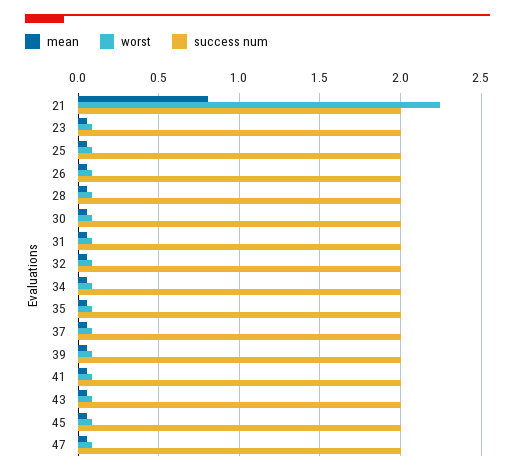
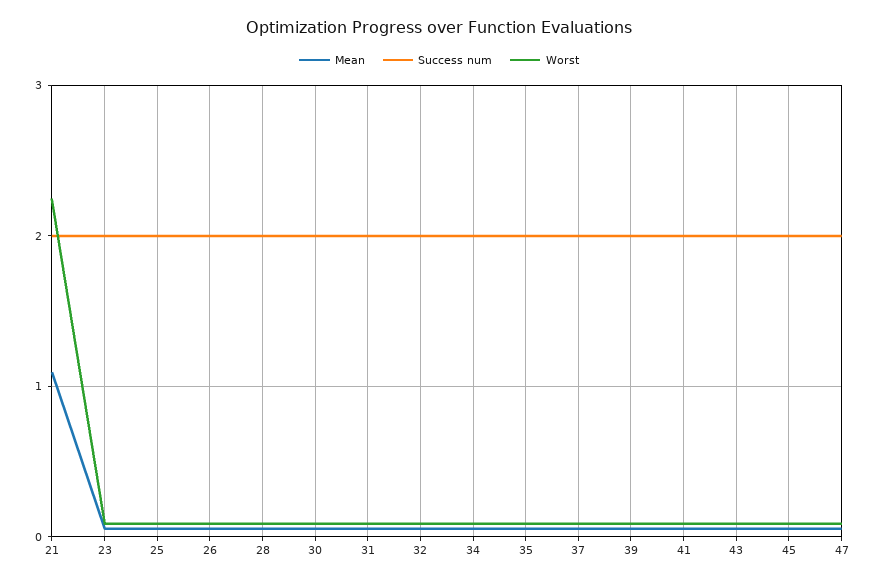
mean, 21: 0.8 -> 1.1

